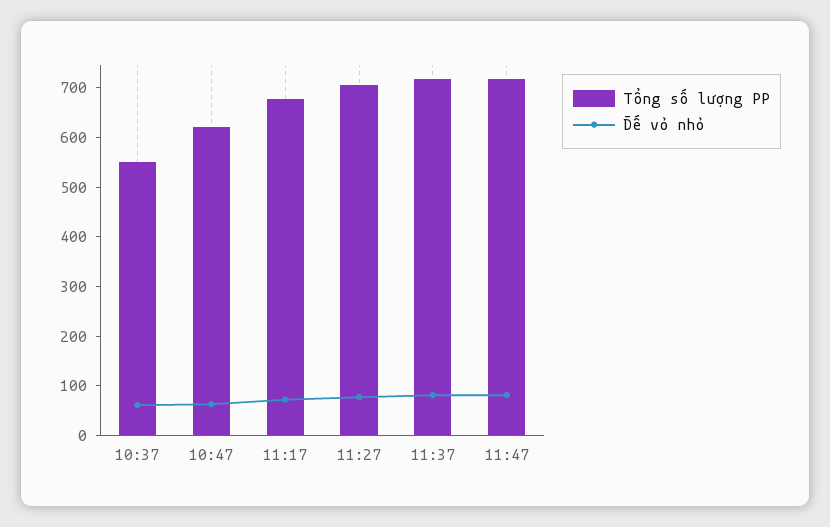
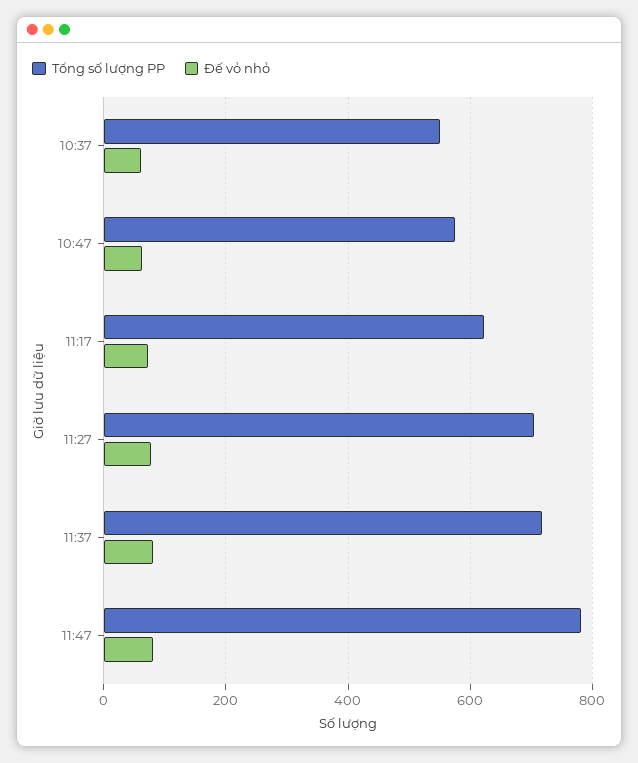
Tổng số lượng PP, 10:47: 620 -> 580
Tổng số lượng PP, 11:17: 680 -> 620
Tổng số lượng PP, 11:47: 720 -> 780

